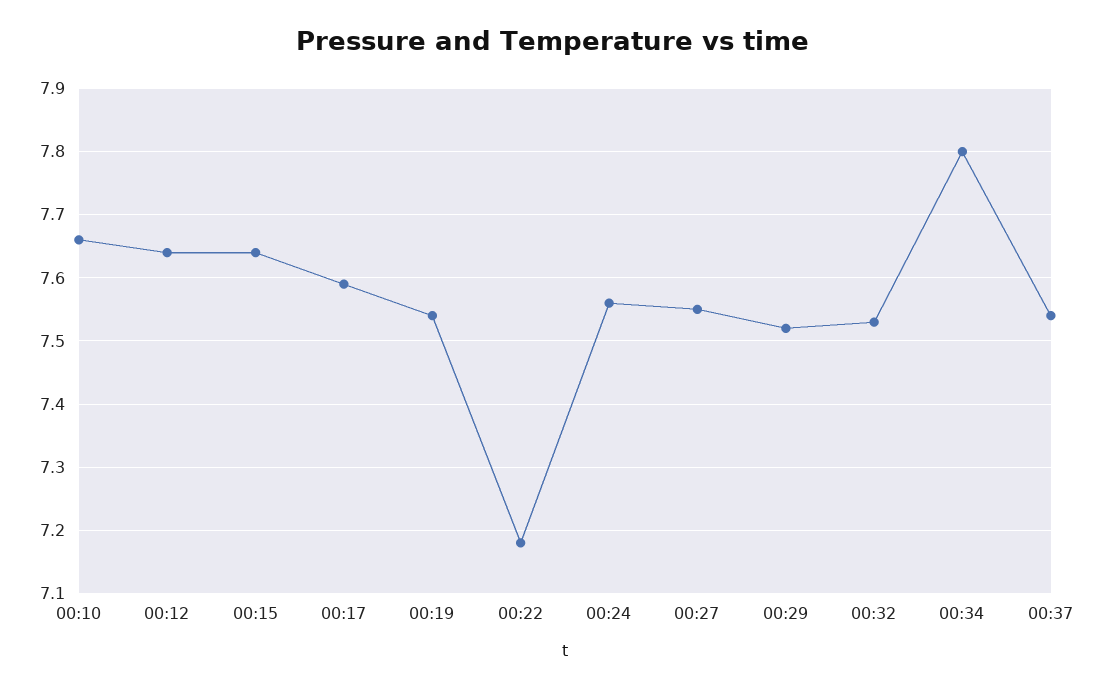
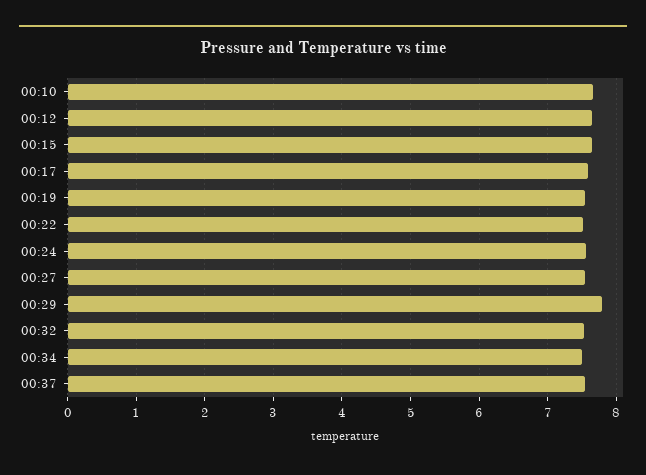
00:22: 7.18 -> 7.5
00:29: 7.52 -> 7.8
00:34: 7.8 -> 7.5

